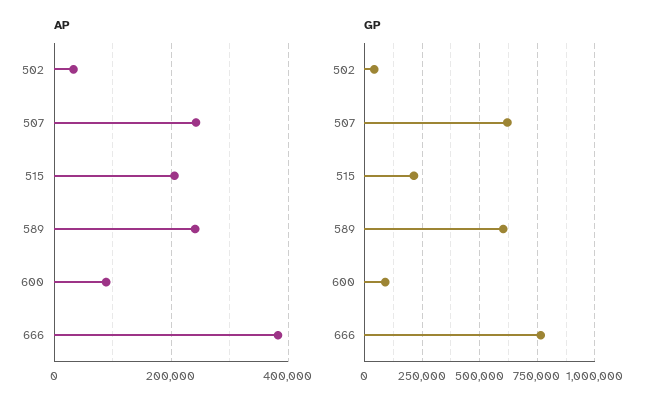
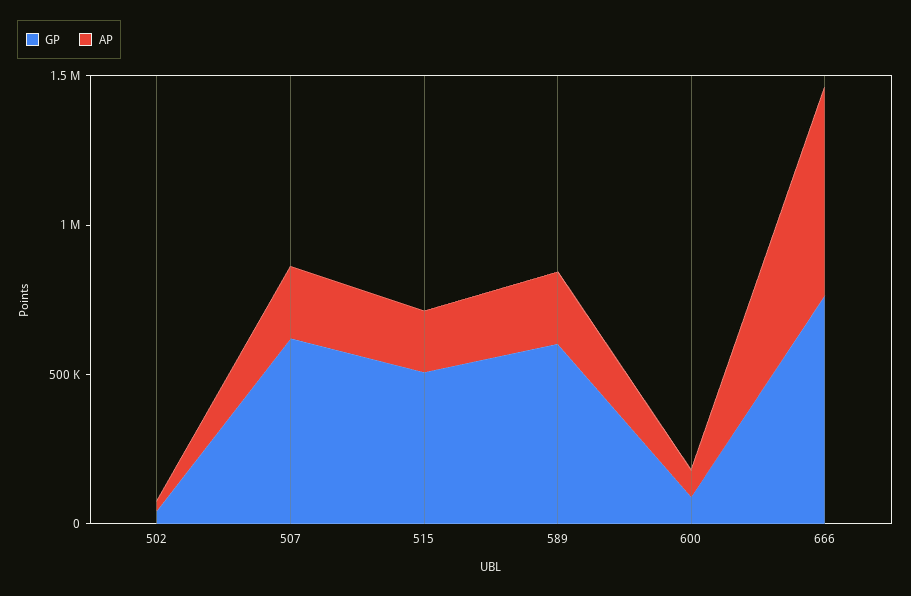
AP, 666: 380000 -> 700000
GP, 515: 200000 -> 500000

